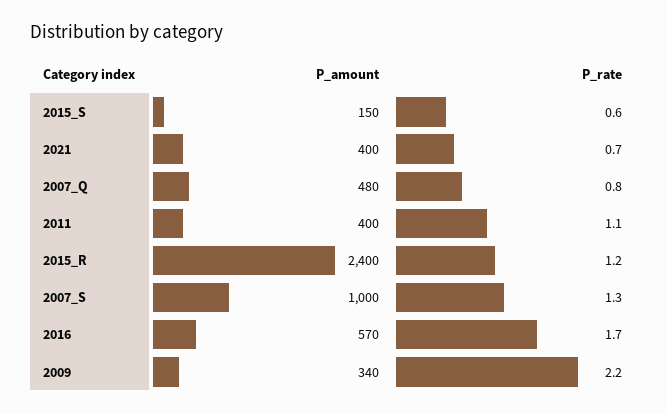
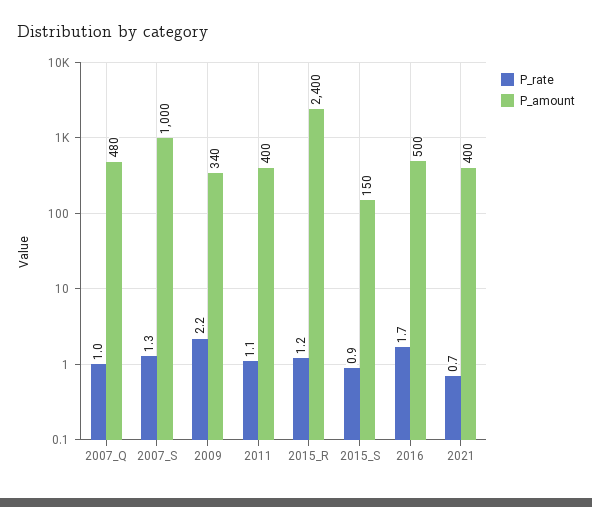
P_rate, 2015_S: 0.6 -> 0.9
P_rate, 2007_Q: 0.8 -> 1
P_amount, 2016: 570 -> 500

